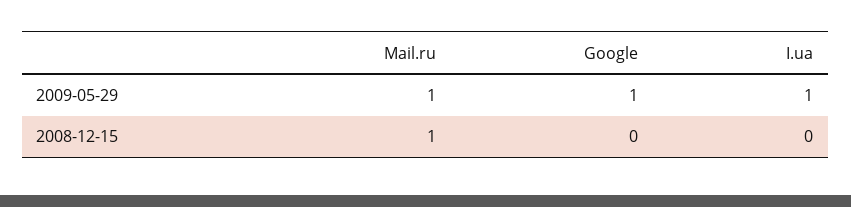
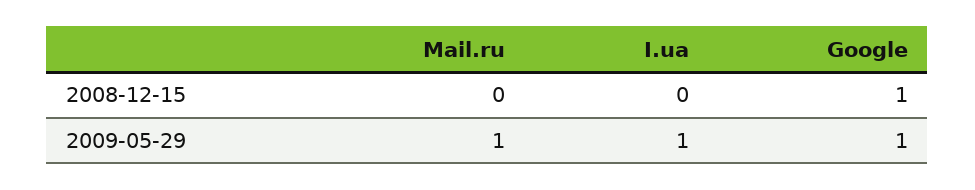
Mail.ru, 2008-12-15: 1 -> 0
Google, 2008-12-15: 0 -> 1

